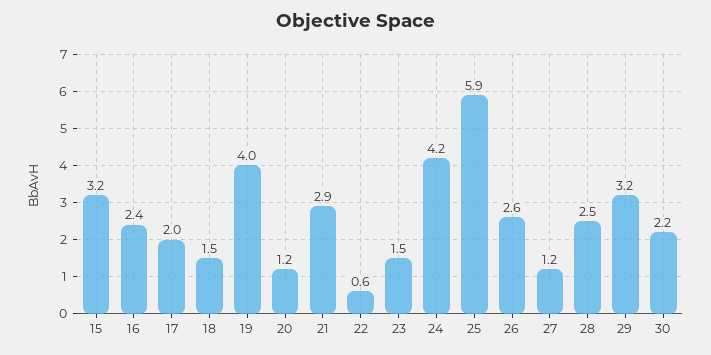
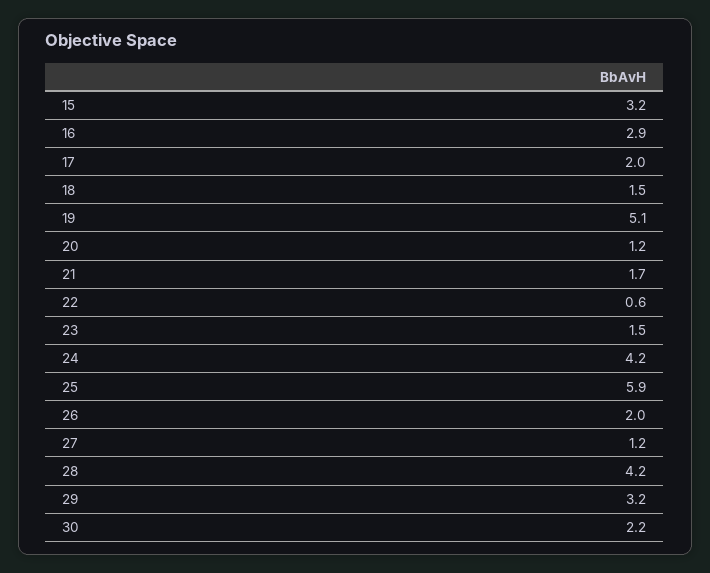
16: 2.4 -> 2.9
19: 4 -> 5.1
21: 2.9 -> 1.7
26: 2.6 -> 2
28: 2.5 -> 4.2

